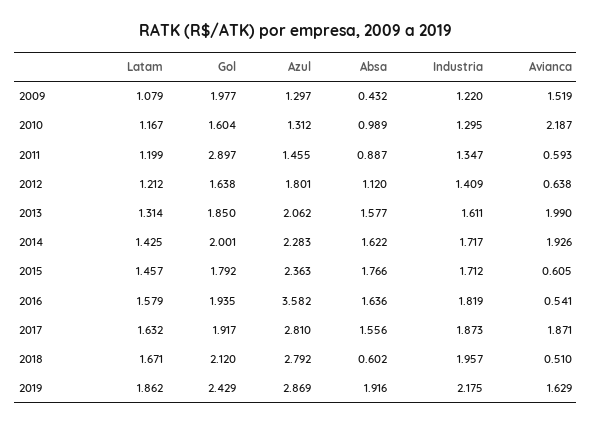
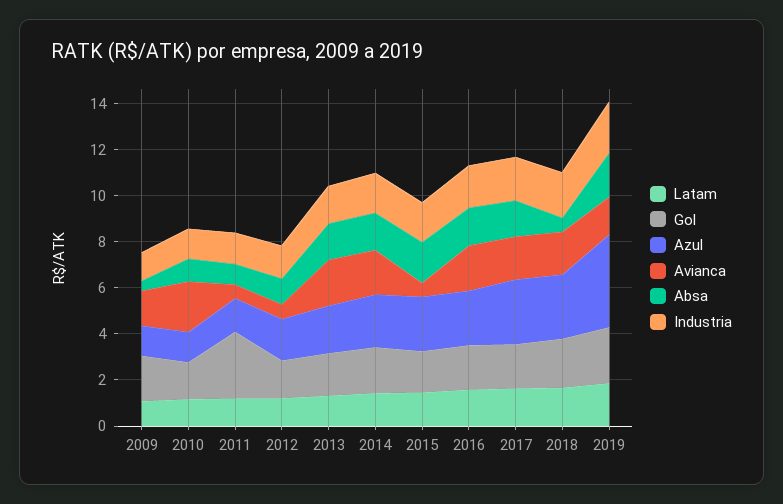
Azul, 2016: 3.582 -> 2.5
Avianca, 2016: 0.541 -> 2
Avianca, 2018: 0.51 -> 2
Azul, 2019: 2.869 -> 4

